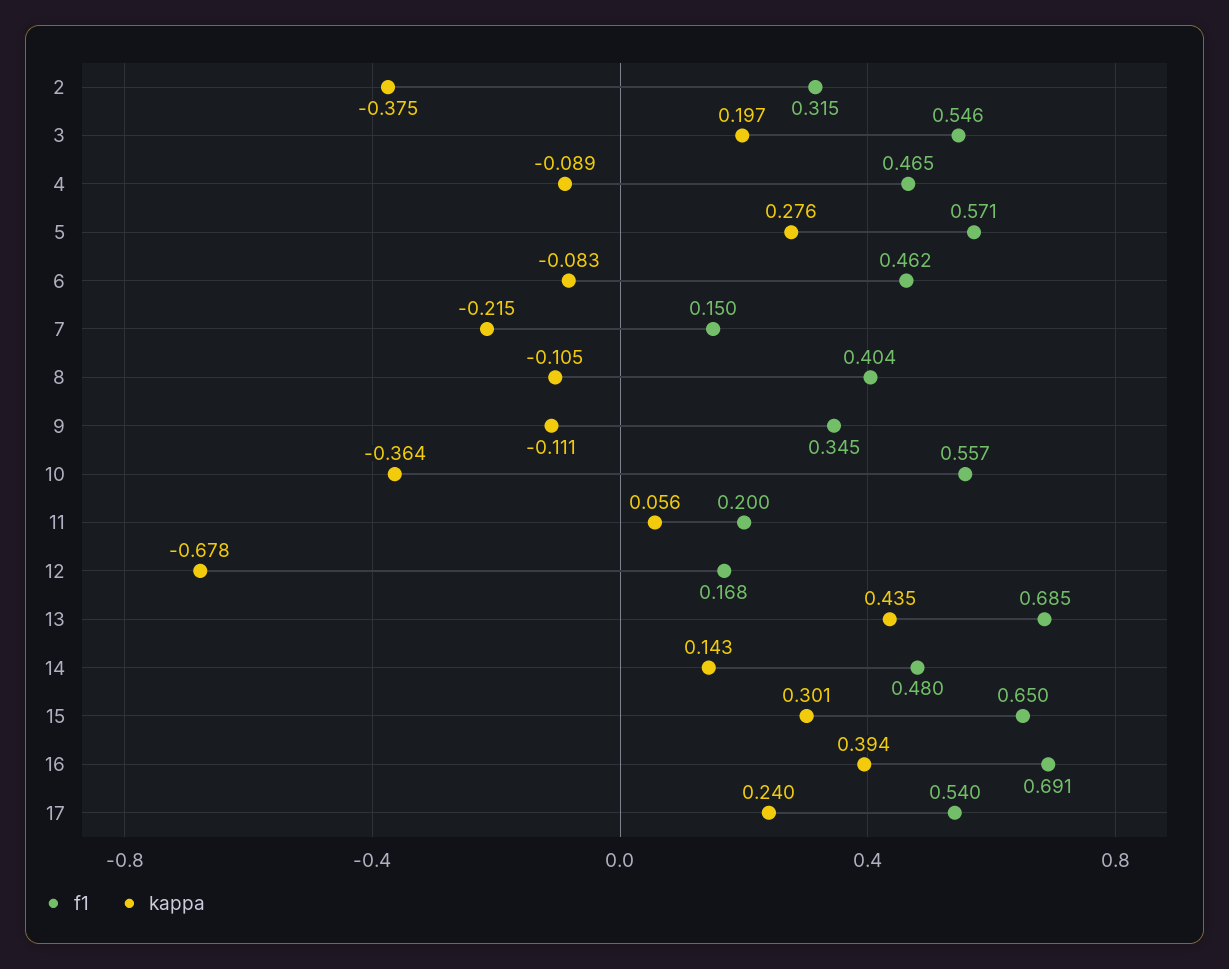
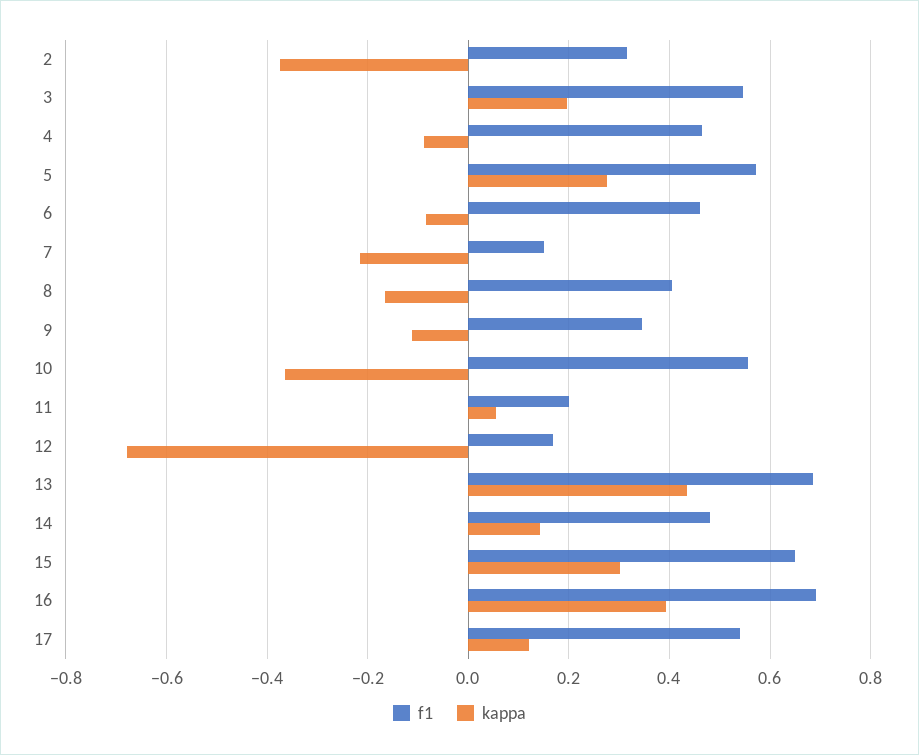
kappa, 8: -0.105 -> -0.16
kappa, 17: 0.24 -> 0.12

